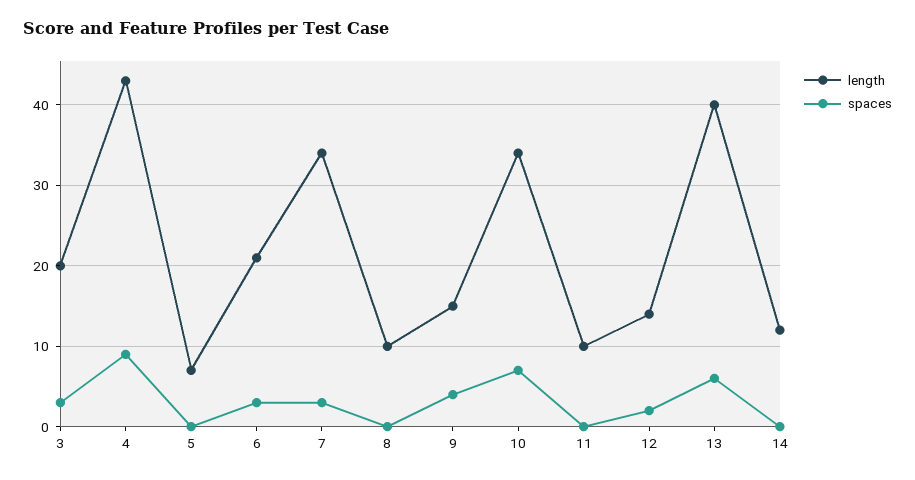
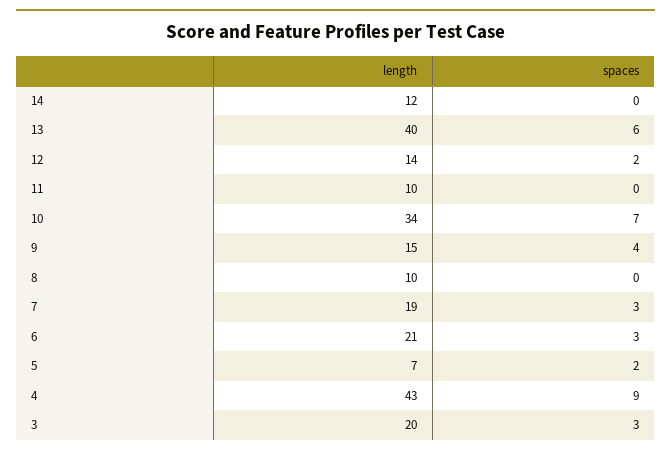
spaces, 5: 0 -> 2
length, 7: 34 -> 19

